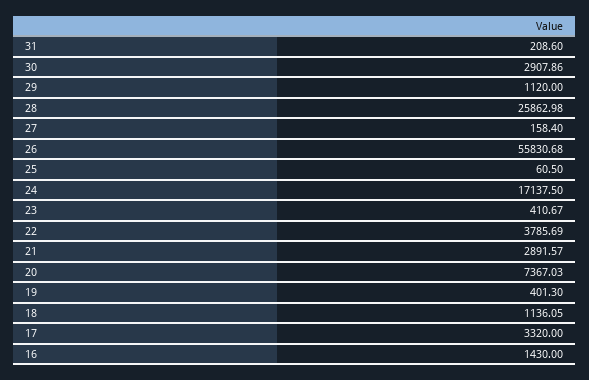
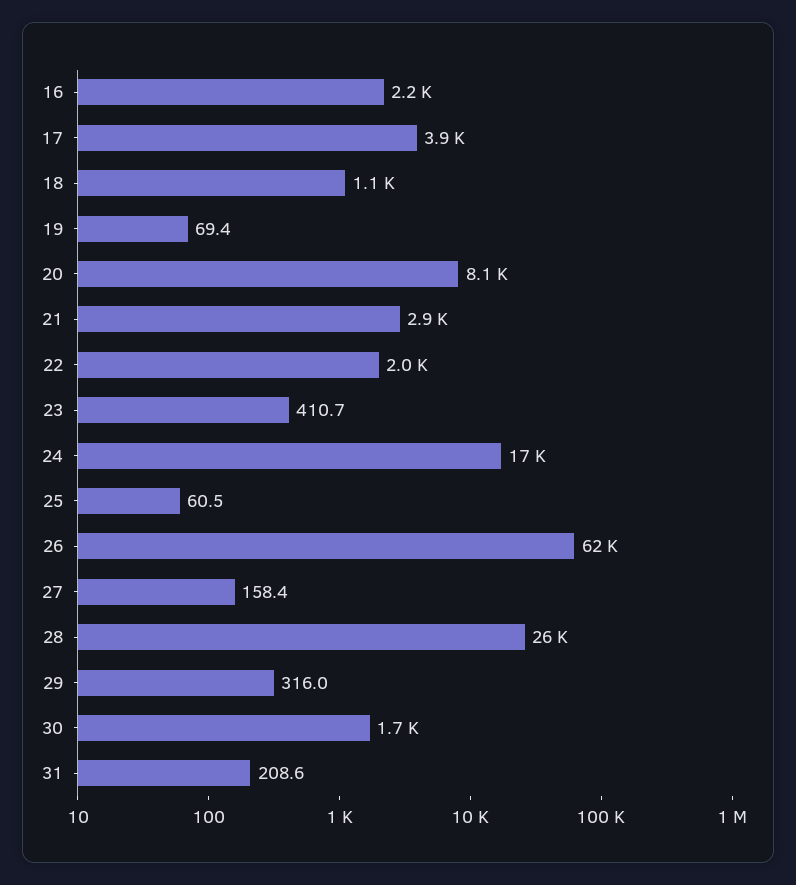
30: 2907.86 -> 1700
29: 1120 -> 316
26: 55830.68 -> 62000
22: 3785.69 -> 2000
20: 7367.03 -> 8100
19: 401.3 -> 69.4
17: 3320 -> 3900
16: 1430 -> 2200

